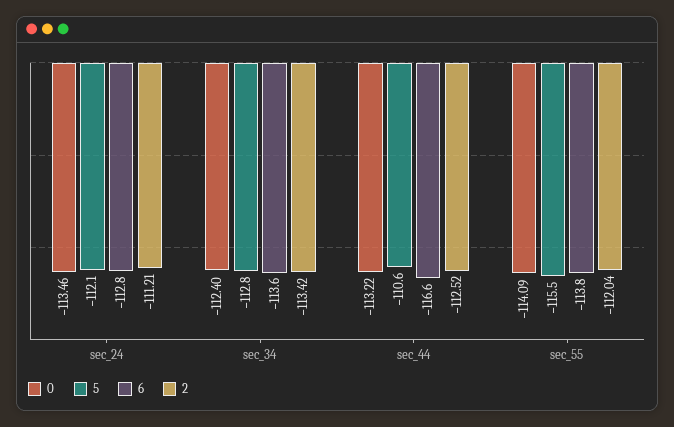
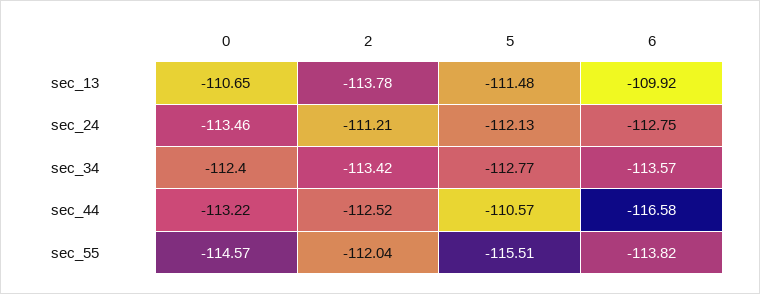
0, sec_55: -114.09 -> -114.57
0, sec_13: none -> -110.65
2, sec_13: none -> -113.78
5, sec_13: none -> -111.48
6, sec_13: none -> -109.92

